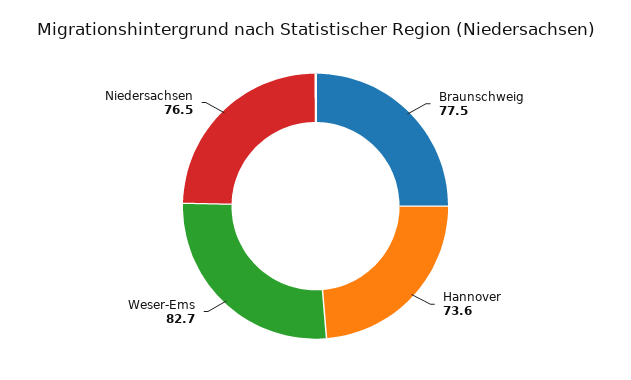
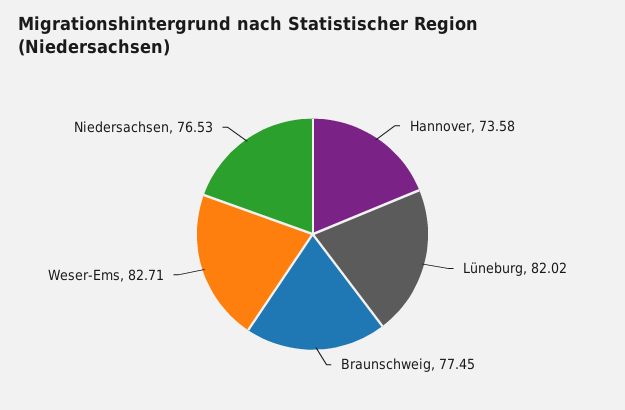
Lüneburg: none -> 82.02

